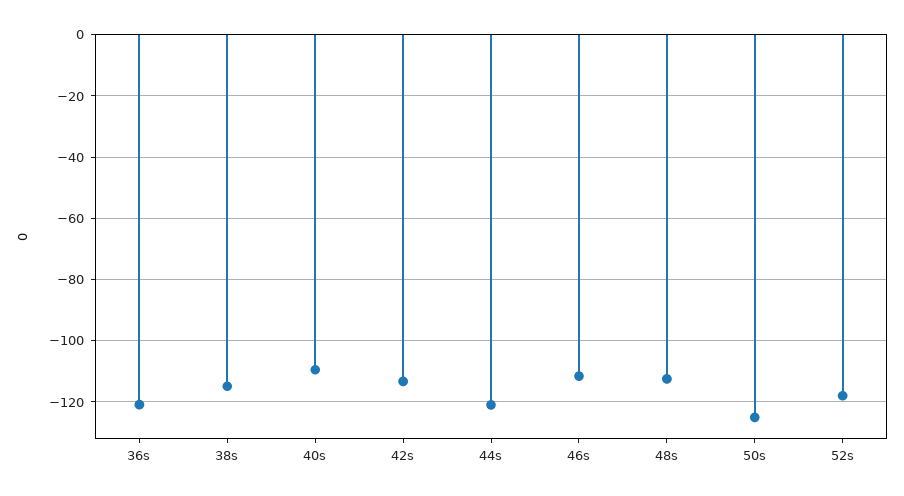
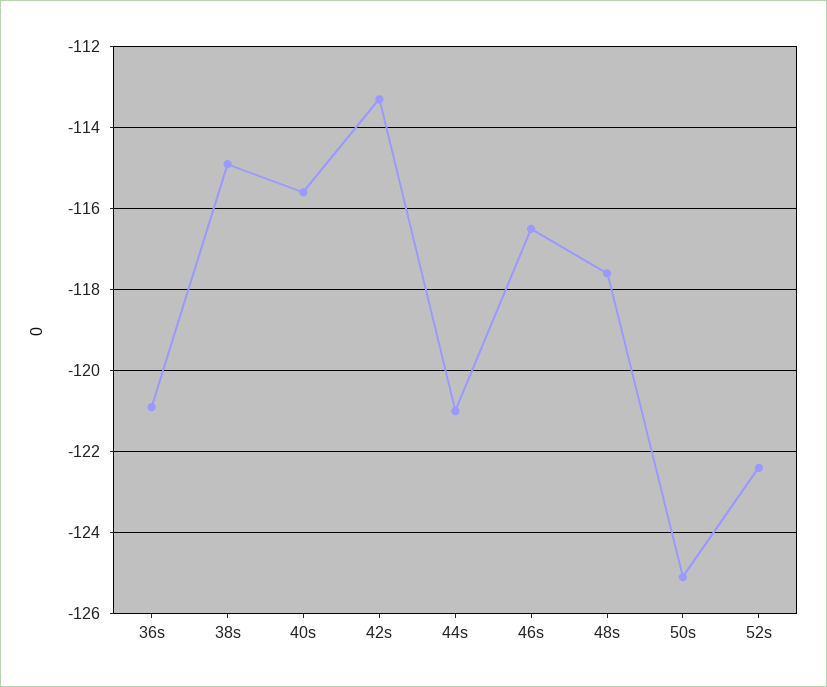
40s: -110 -> -115.5
46s: -112 -> -116.5
48s: -112 -> -117.5
52s: -118 -> -122.5

